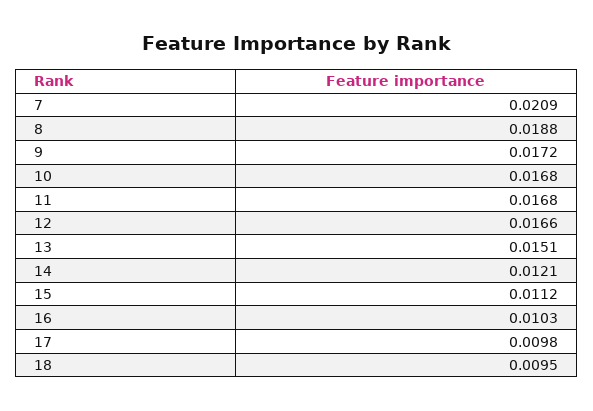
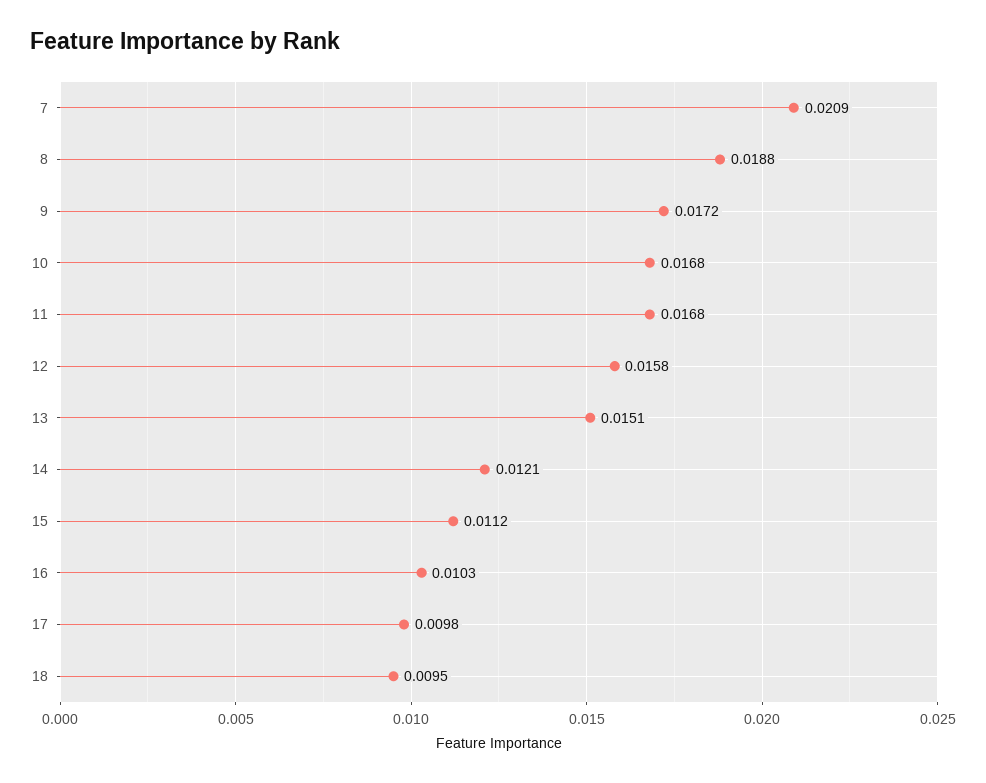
12: 0.0166 -> 0.0158

